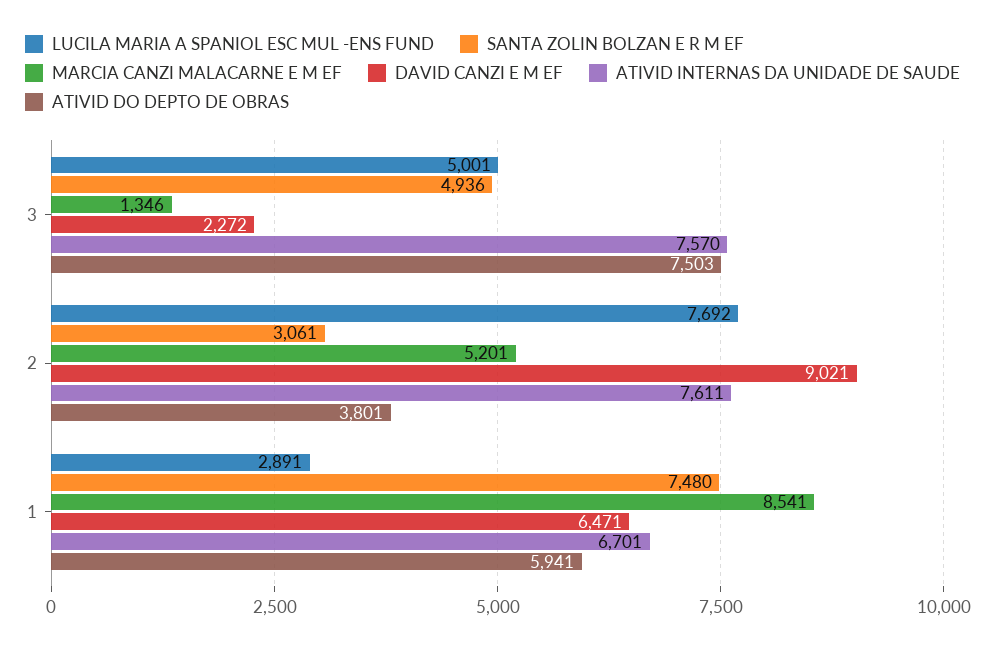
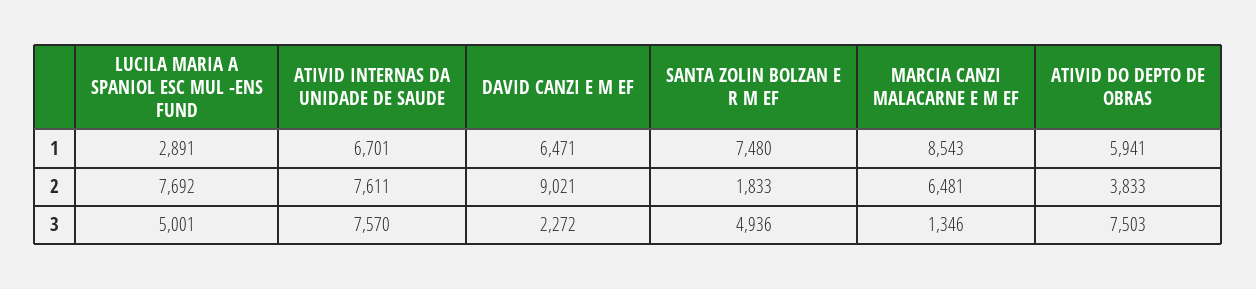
SANTA ZOLIN BOLZAN E R M EF, 2: 3061 -> 1833
MARCIA CANZI MALACARNE E M EF, 2: 5201 -> 6481
ATIVID DO DEPTO DE OBRAS, 2: 3801 -> 3833
MARCIA CANZI MALACARNE E M EF, 1: 8541 -> 8543

